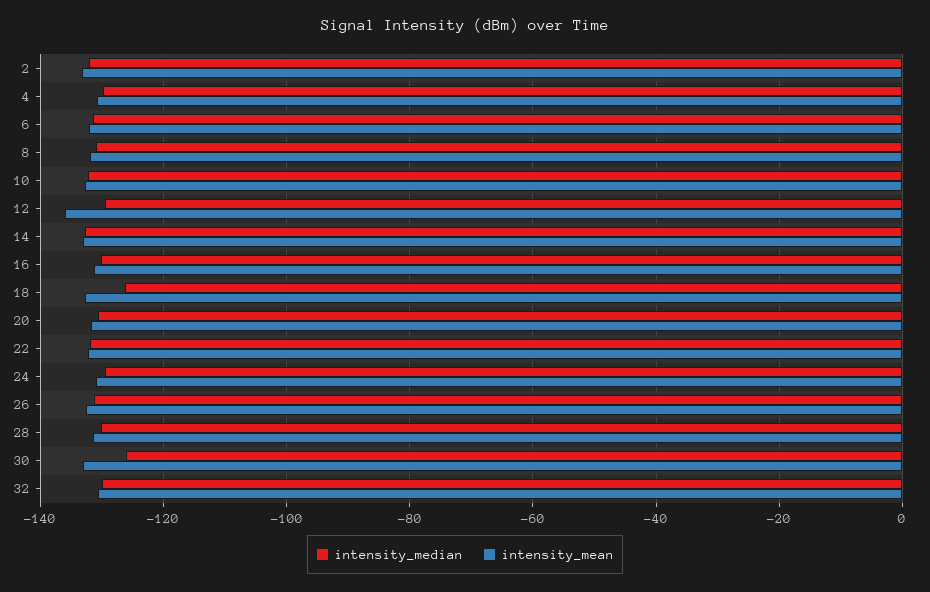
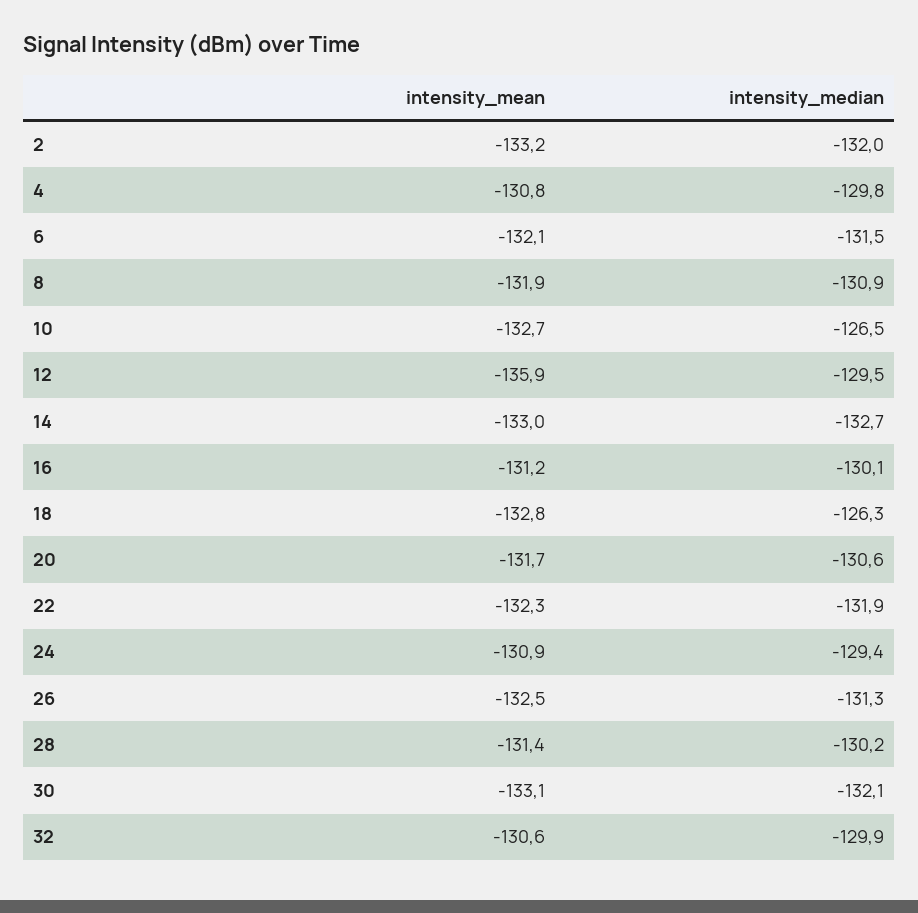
intensity_median, 10: -132 -> -126.5
intensity_median, 30: -126 -> -132.1

